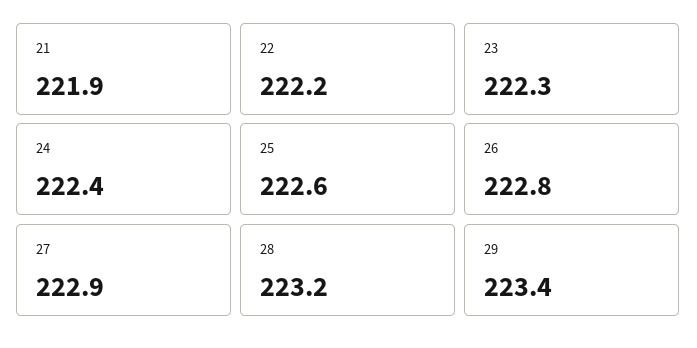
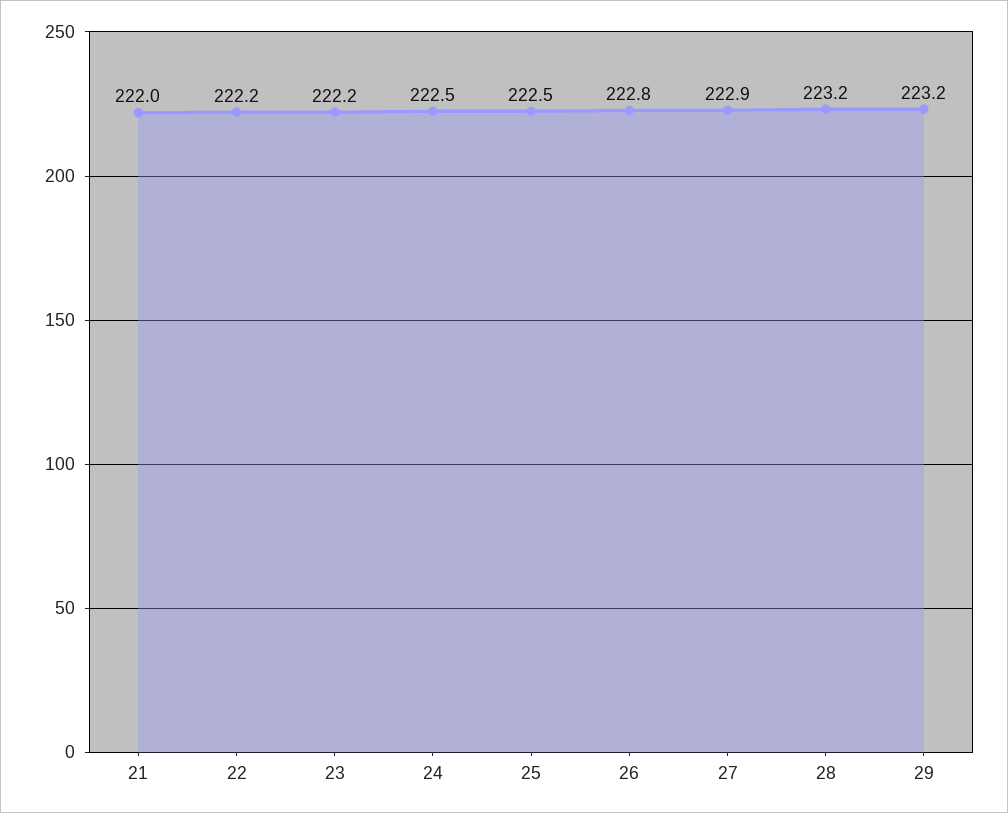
21: 221.9 -> 222
23: 222.3 -> 222.2
24: 222.4 -> 222.5
25: 222.6 -> 222.5
29: 223.4 -> 223.2

